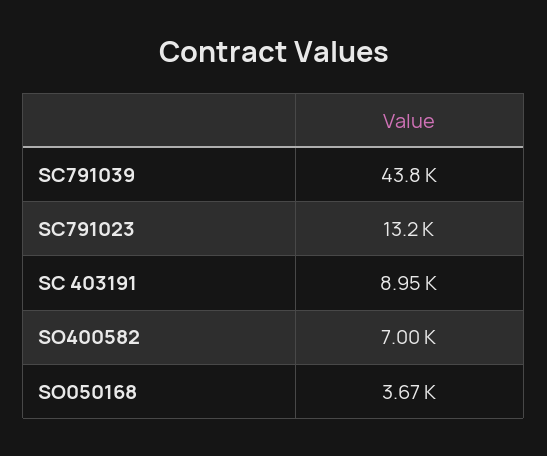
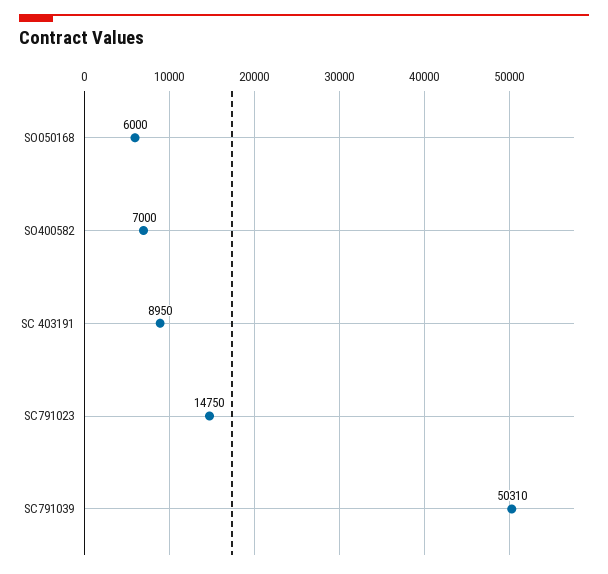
SC791039: 43800 -> 50310
SC791023: 13200 -> 14750
SO050168: 3670 -> 6000

